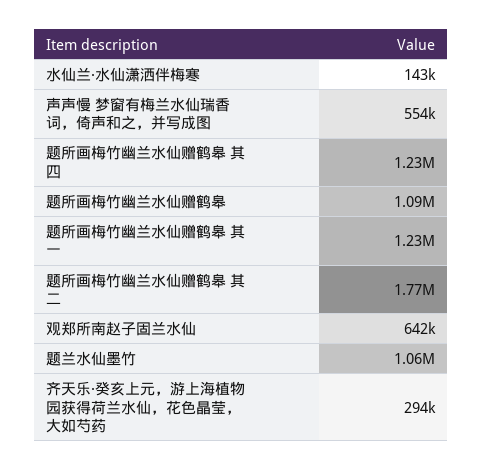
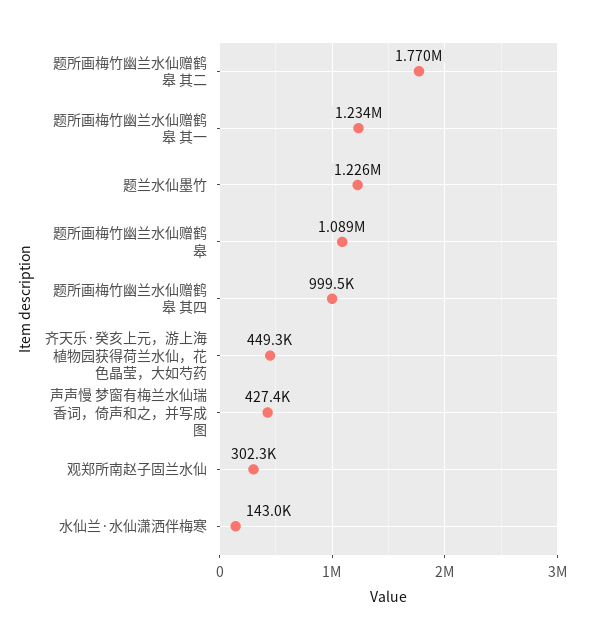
声声慢 梦窗有梅兰水仙瑞香词，倚声和之，并写成图: 554000 -> 427400
题所画梅竹幽兰水仙赠鹤皋 其四: 1230000 -> 999500
观郑所南赵子固兰水仙: 642000 -> 302300
题兰水仙墨竹: 1060000 -> 1226000
齐天乐·癸亥上元，游上海植物园获得荷兰水仙，花色晶莹，大如芍药: 294000 -> 449300

